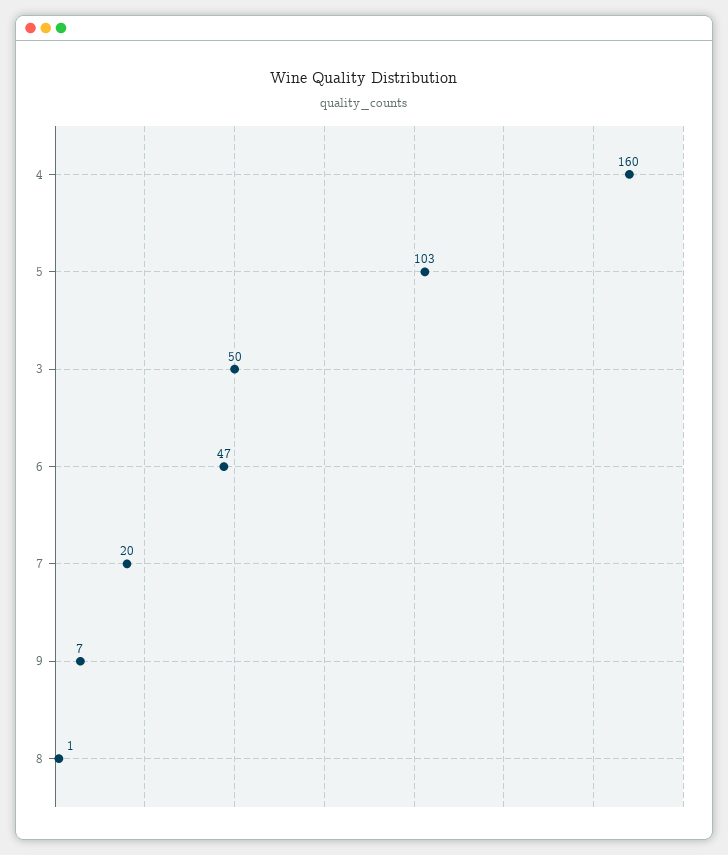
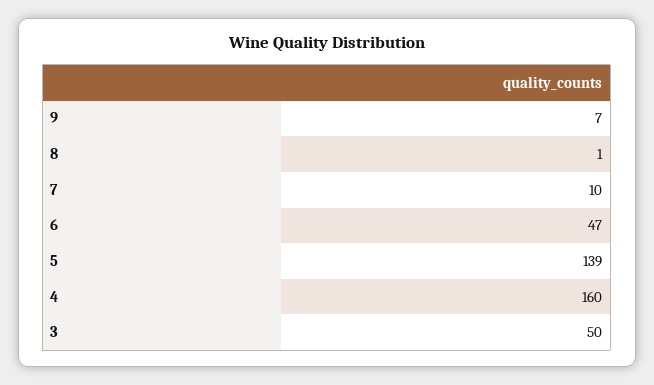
5: 103 -> 139
7: 20 -> 10

